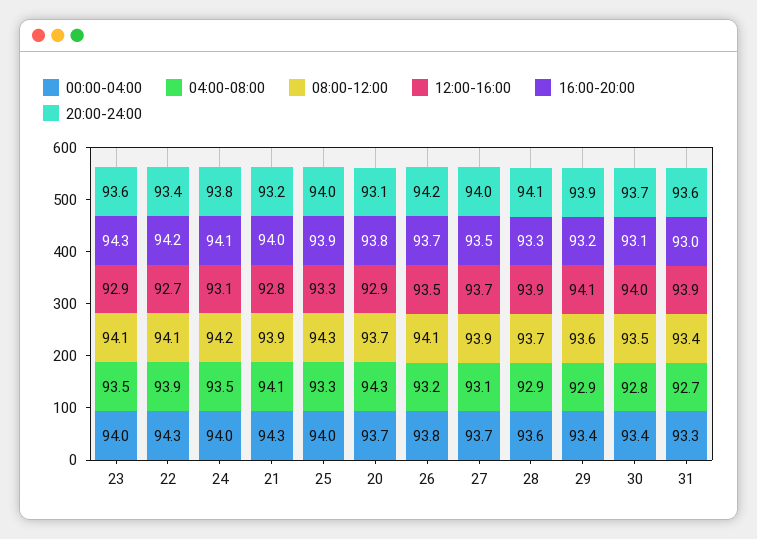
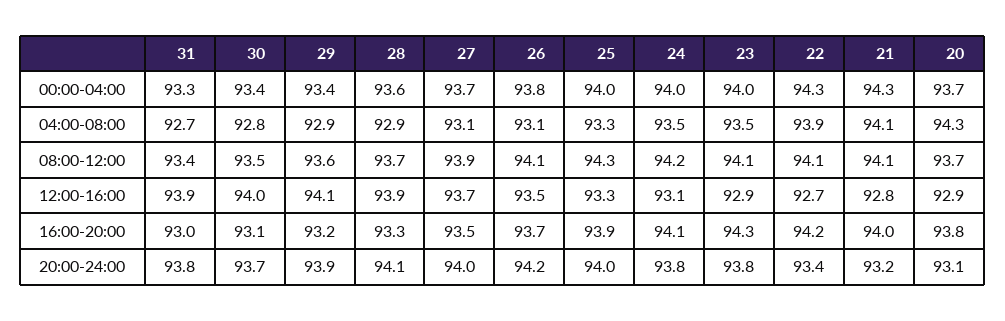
20:00-24:00, 23: 93.6 -> 93.8
08:00-12:00, 21: 93.9 -> 94.1
04:00-08:00, 26: 93.2 -> 93.1
20:00-24:00, 31: 93.6 -> 93.8

